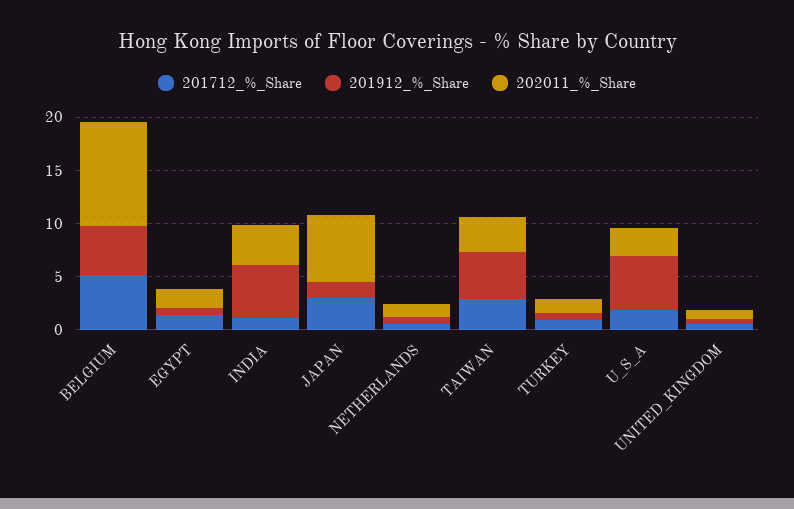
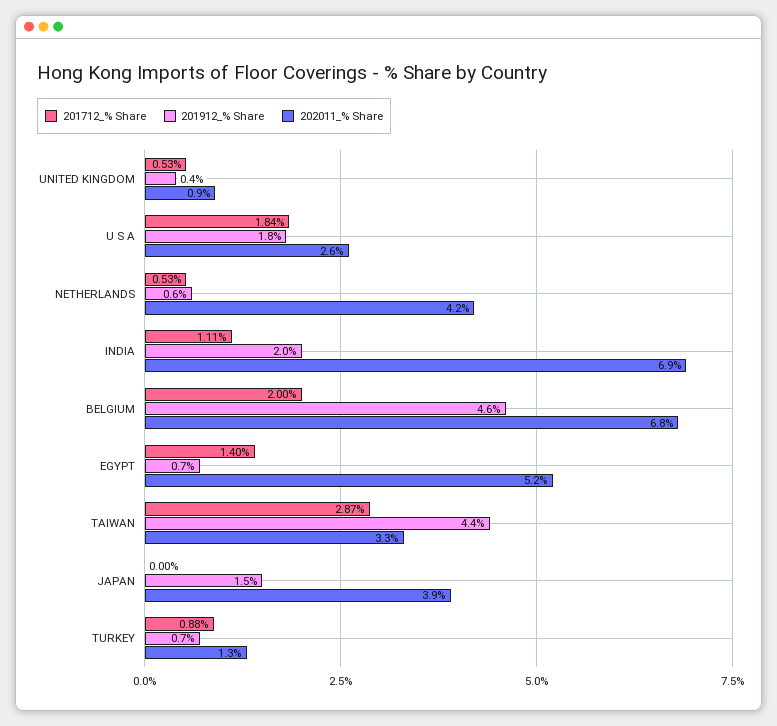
201712_%_Share, BELGIUM: 5 -> 2
202011_%_Share, BELGIUM: 10 -> 6.8
202011_%_Share, EGYPT: 2 -> 5.2
201912_%_Share, INDIA: 5 -> 2
202011_%_Share, INDIA: 4 -> 6.9
201712_%_Share, JAPAN: 3 -> 0
202011_%_Share, JAPAN: 6 -> 3.9
202011_%_Share, NETHERLANDS: 1 -> 4.2
201912_%_Share, U_S_A: 5 -> 1.8

